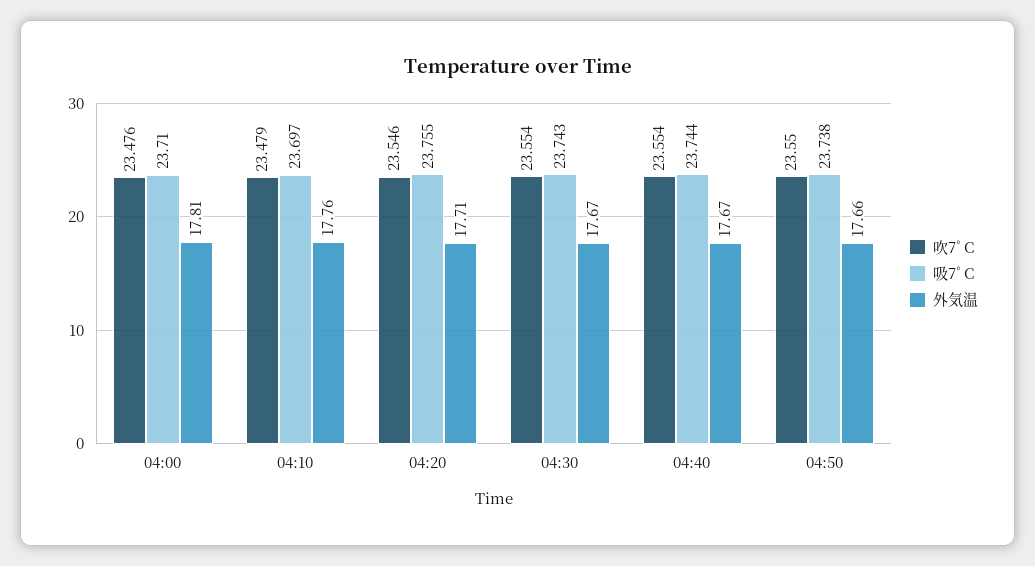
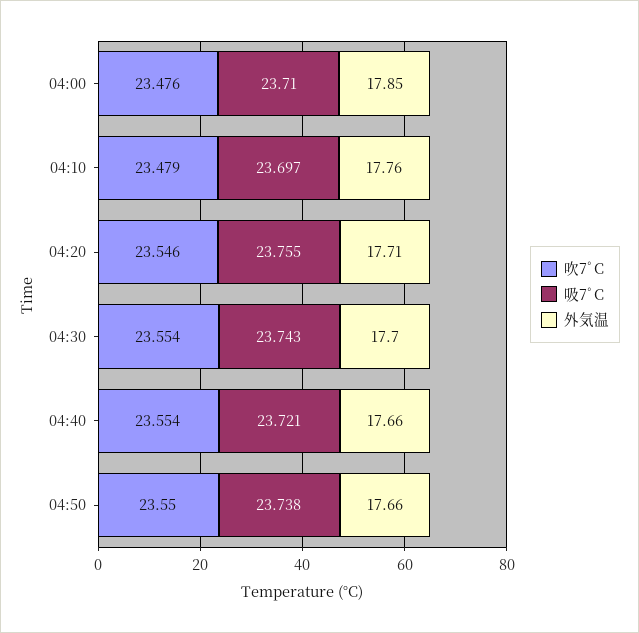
外気温, 04:00: 17.81 -> 17.85
外気温, 04:30: 17.67 -> 17.7
吸7ﾟC, 04:40: 23.744 -> 23.721
外気温, 04:40: 17.67 -> 17.66

